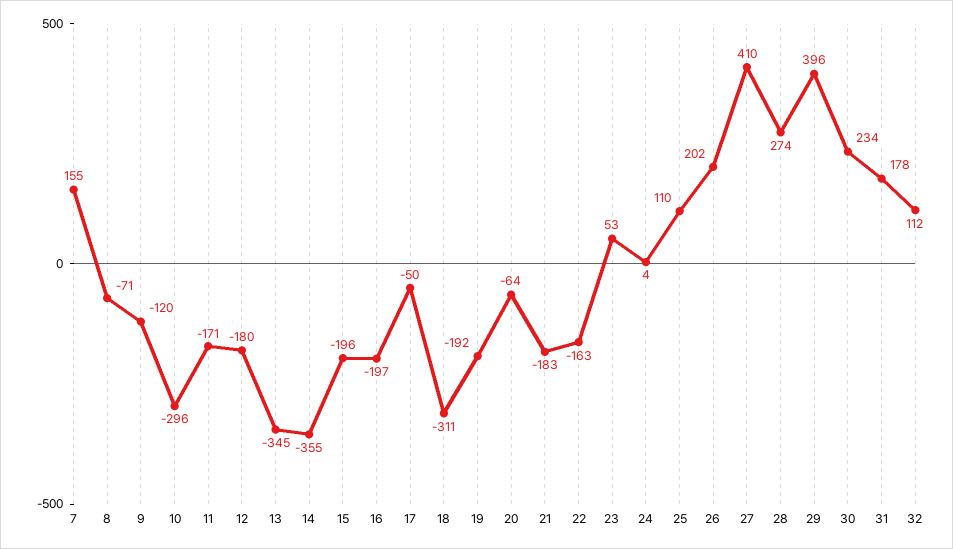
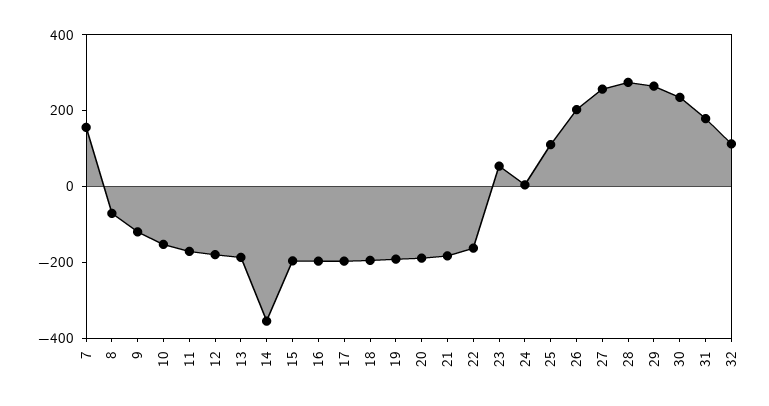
10: -296 -> -150
13: -345 -> -200
17: -50 -> -200
18: -311 -> -200
20: -64 -> -200
27: 410 -> 250
29: 396 -> 250

